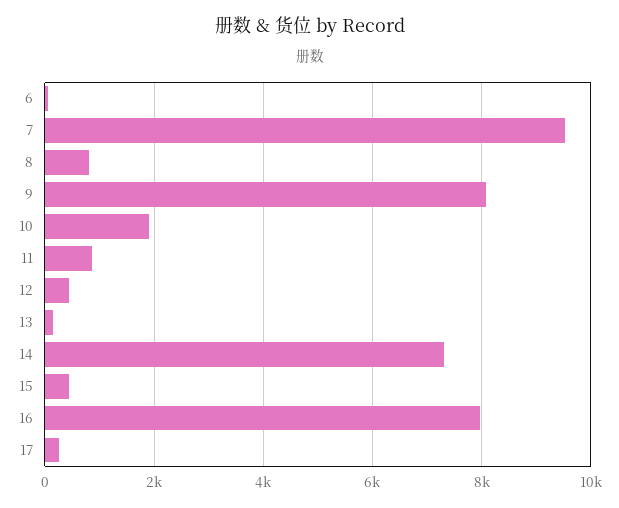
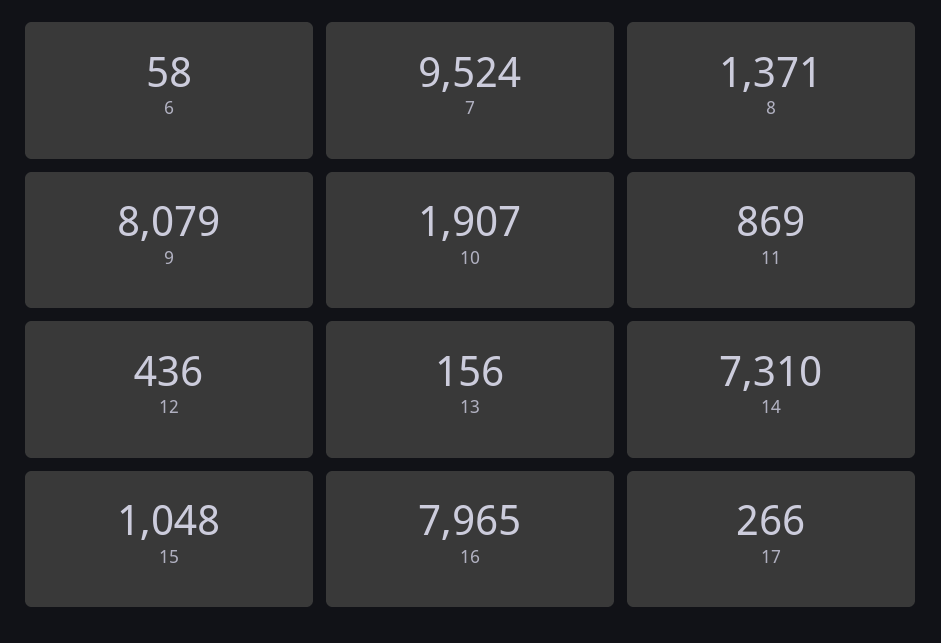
8: 800 -> 1371
15: 400 -> 1048

